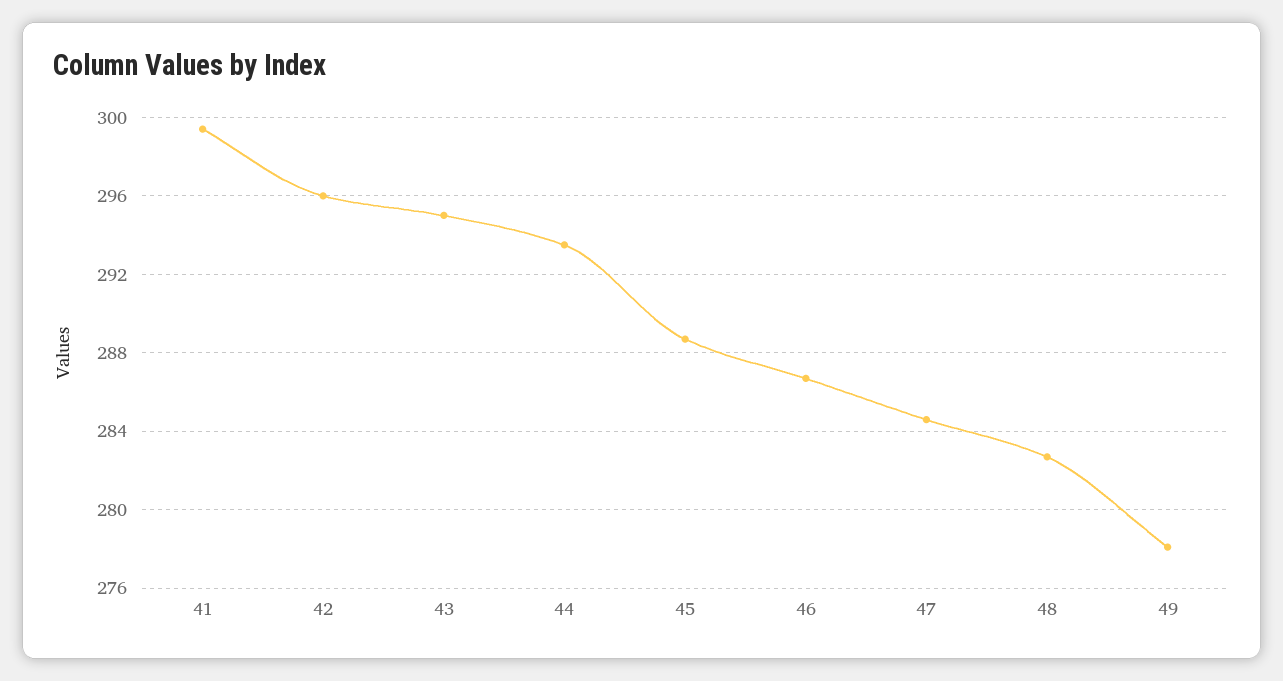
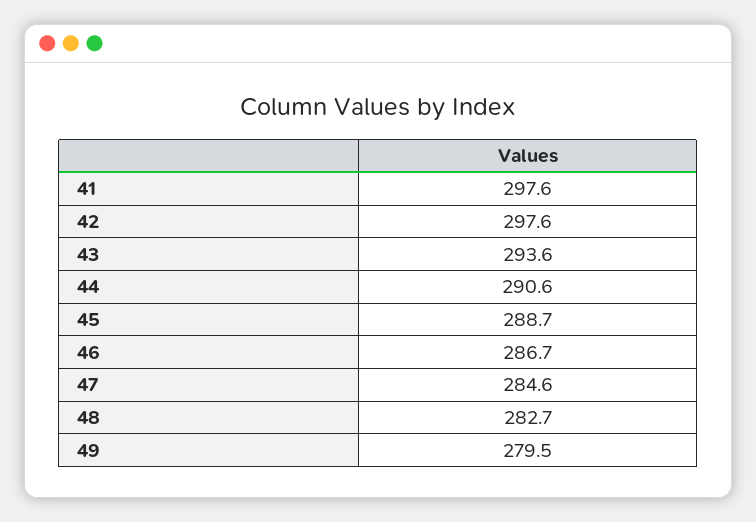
41: 299.5 -> 297.6
42: 296 -> 297.6
43: 295 -> 293.6
44: 293.5 -> 290.6
49: 278 -> 279.5

